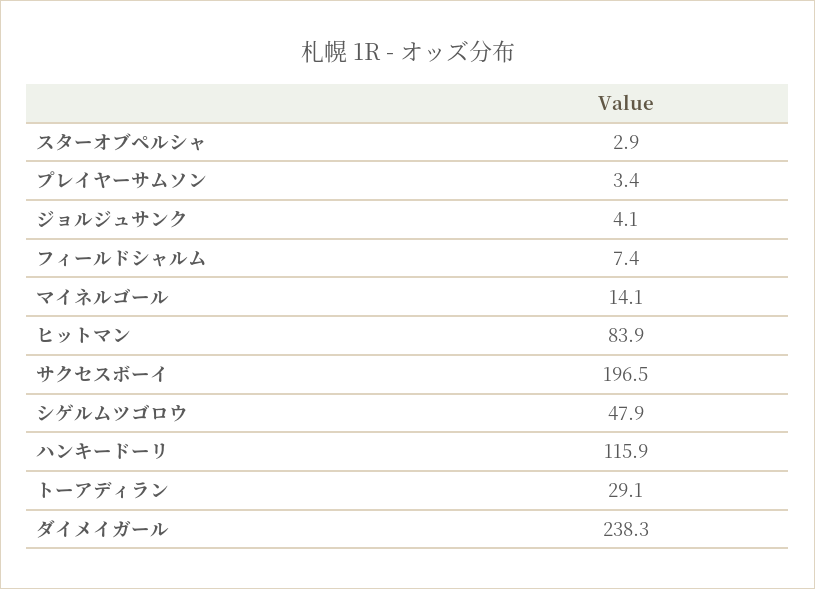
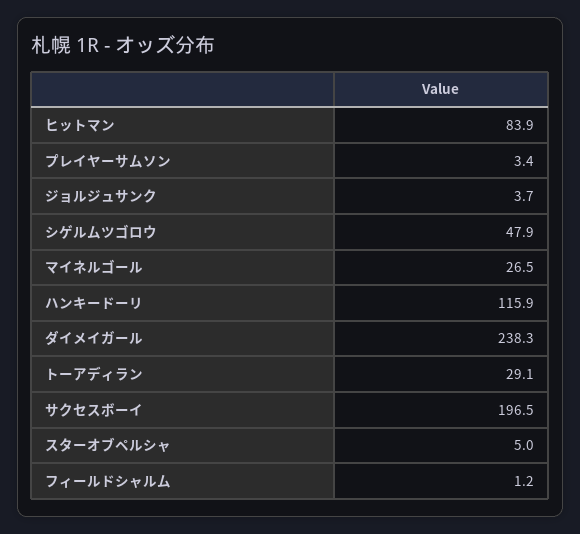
スターオブペルシャ: 2.9 -> 5
ジョルジュサンク: 4.1 -> 3.7
フィールドシャルム: 7.4 -> 1.2
マイネルゴール: 14.1 -> 26.5

